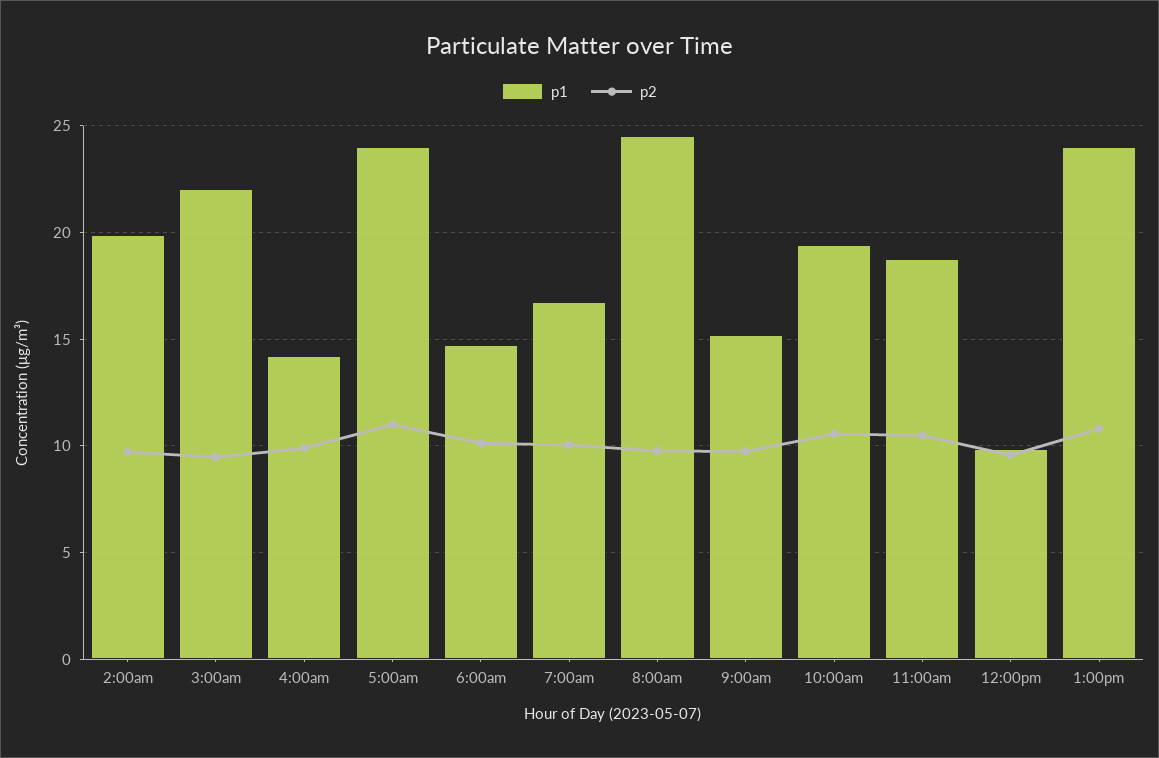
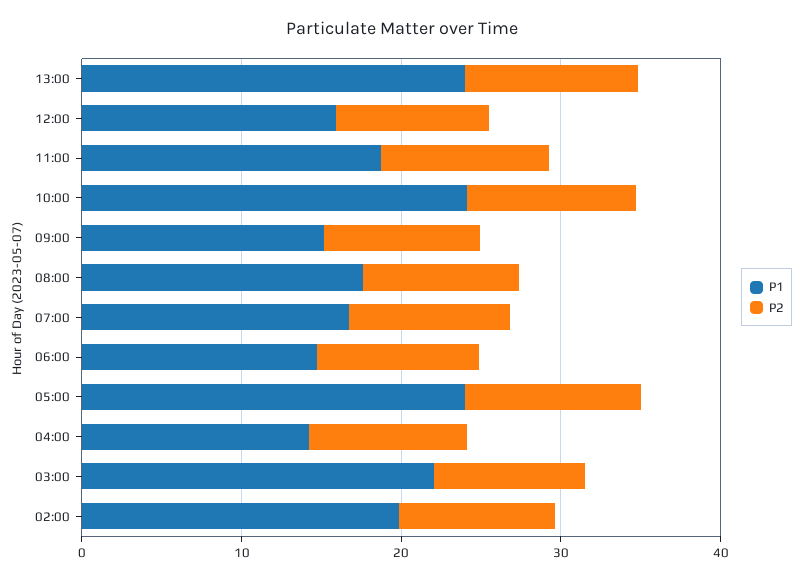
p1, 8:00am: 24.5 -> 18
p1, 10:00am: 19.5 -> 24
p1, 12:00pm: 10 -> 16

